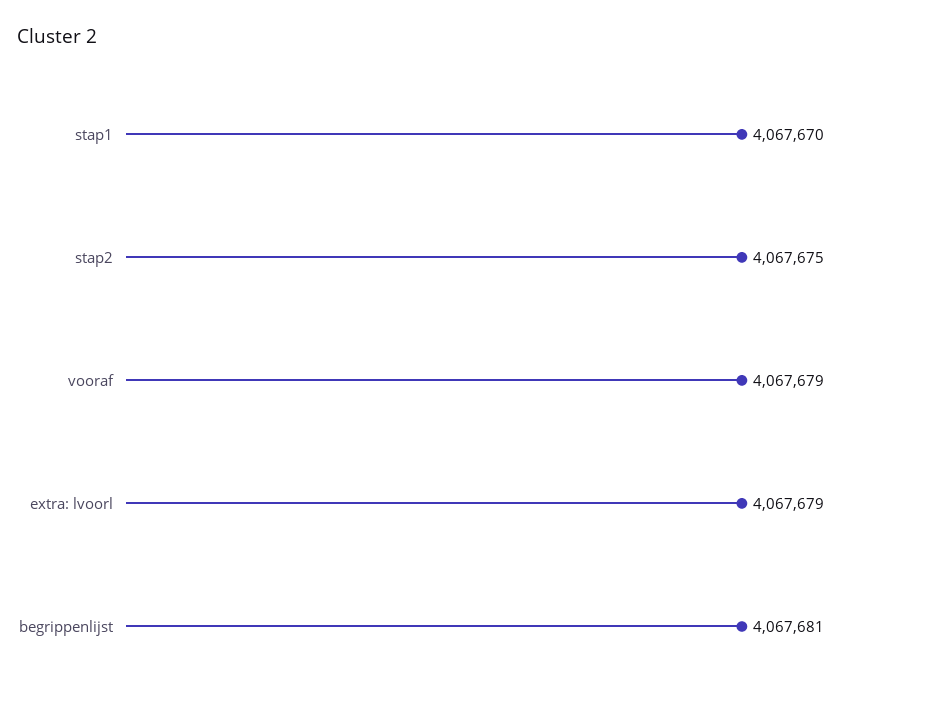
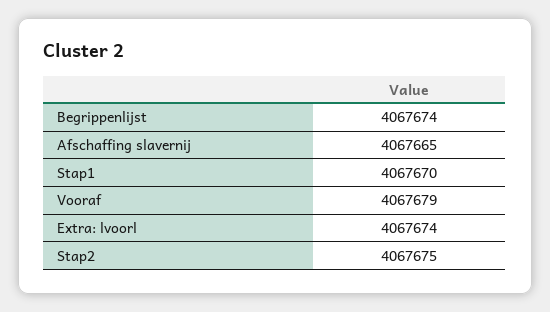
extra: lvoorl: 4067679 -> 4067674
begrippenlijst: 4067681 -> 4067674
Afschaffing slavernij: none -> 4067665

